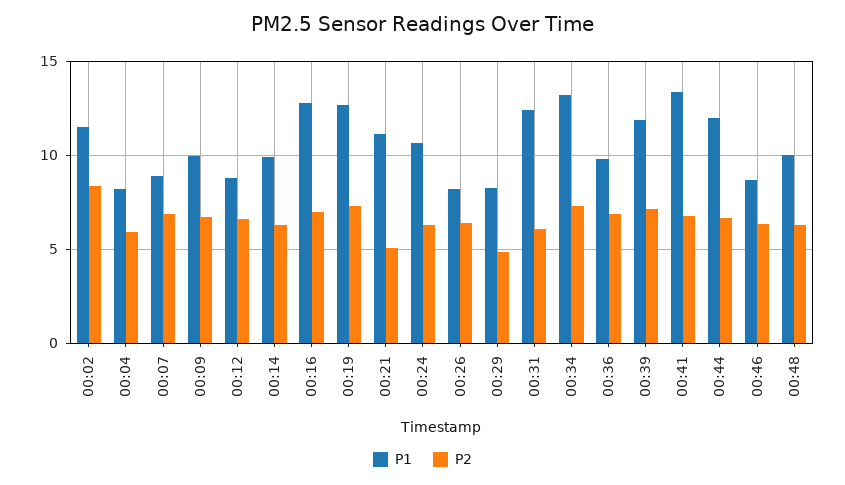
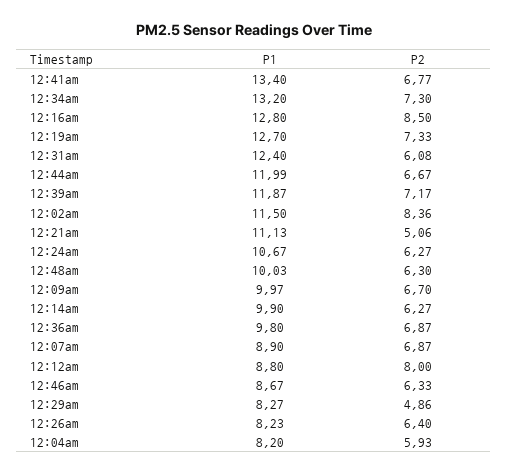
P2, 00:12: 6.5 -> 8
P2, 00:16: 7 -> 8.5

